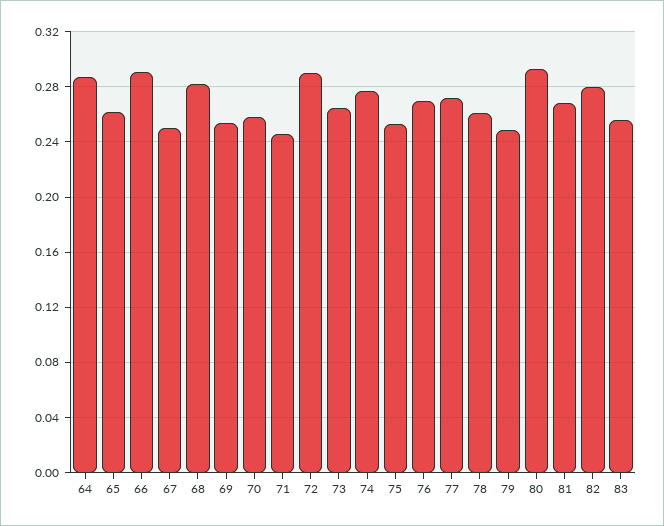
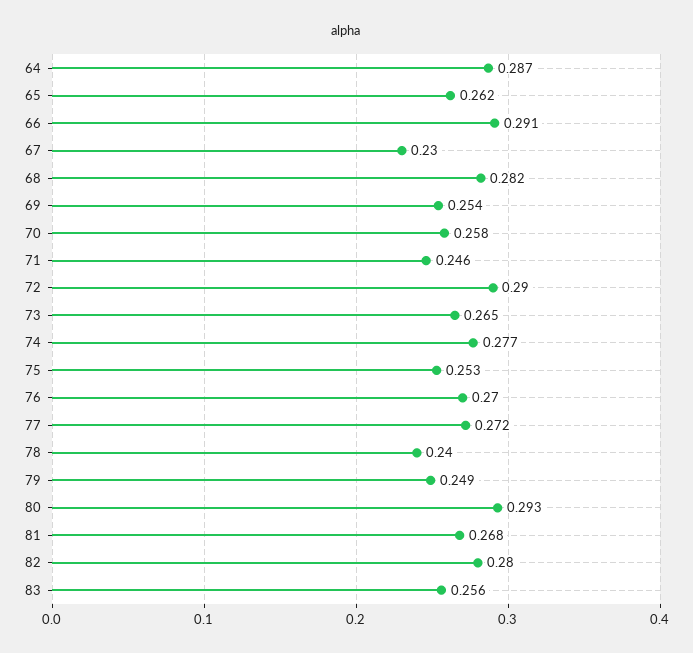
67: 0.25 -> 0.23
78: 0.26 -> 0.24

